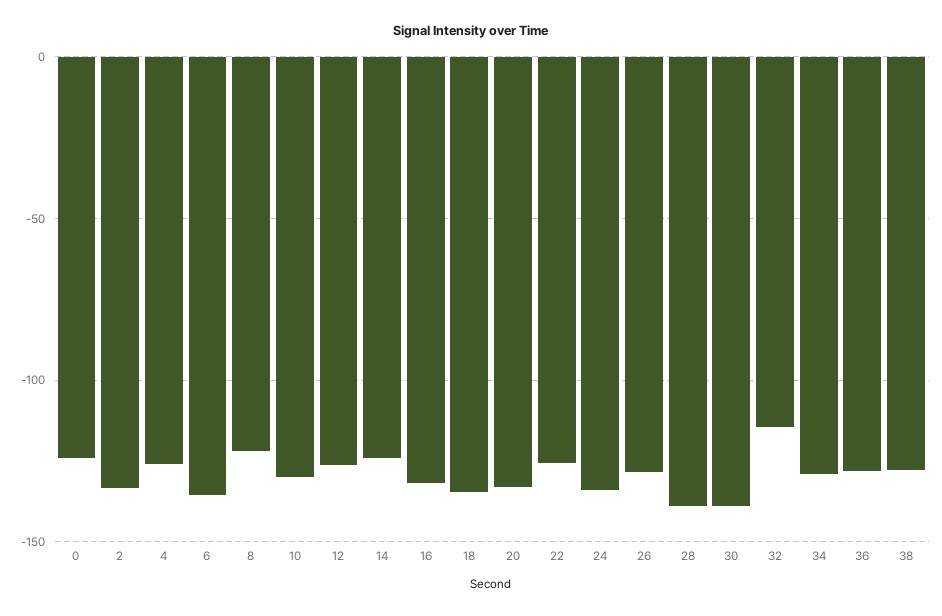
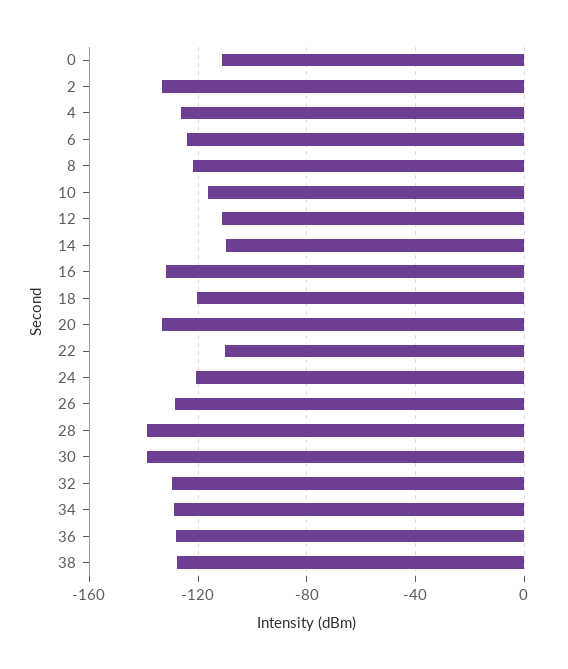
0: -125 -> -110
6: -135 -> -125
10: -130 -> -115
12: -125 -> -110
14: -125 -> -110
18: -135 -> -120
22: -125 -> -110
24: -135 -> -120
32: -115 -> -130

